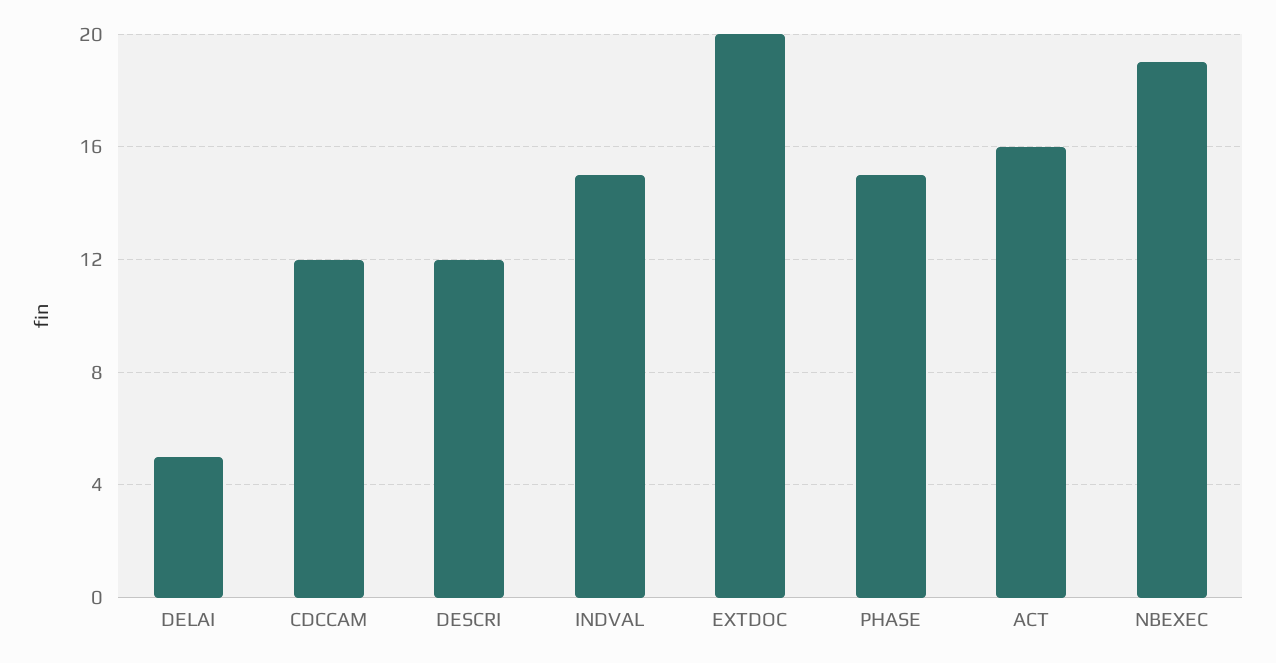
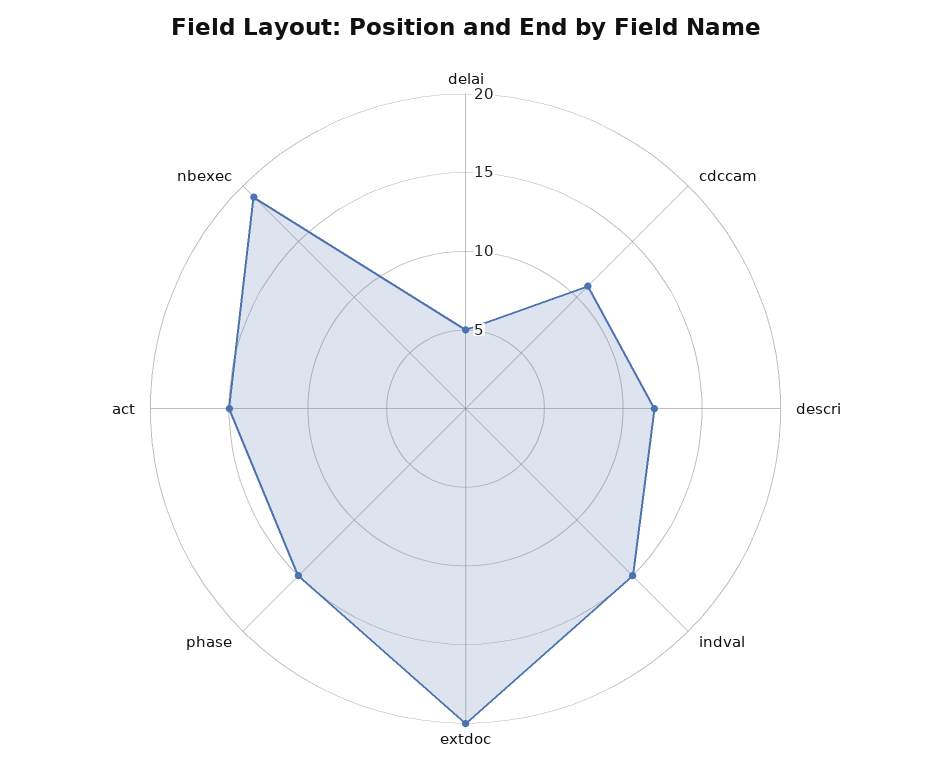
CDCCAM: 12 -> 11
ACT: 16 -> 15

